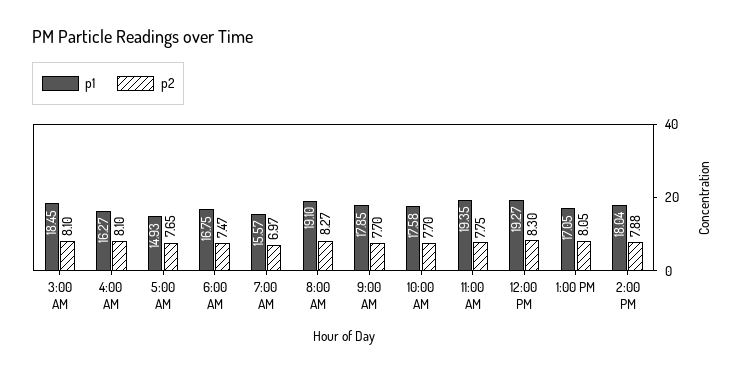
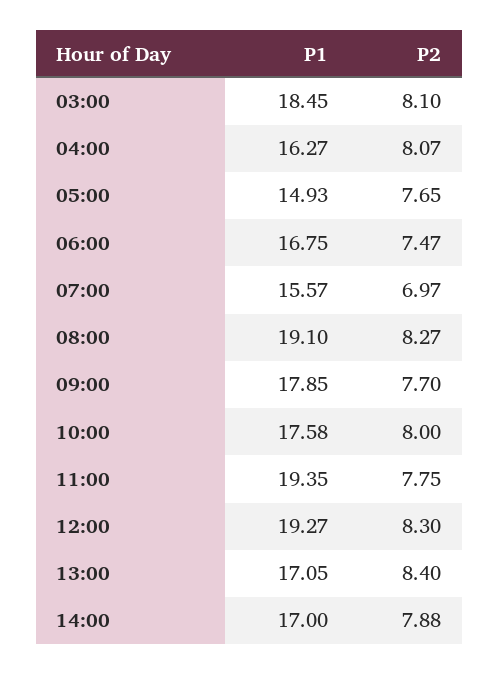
p2, 4:00 AM: 8.1 -> 8.07
p2, 10:00 AM: 7.7 -> 8
p2, 1:00 PM: 8.05 -> 8.4
p1, 2:00 PM: 18.04 -> 17

